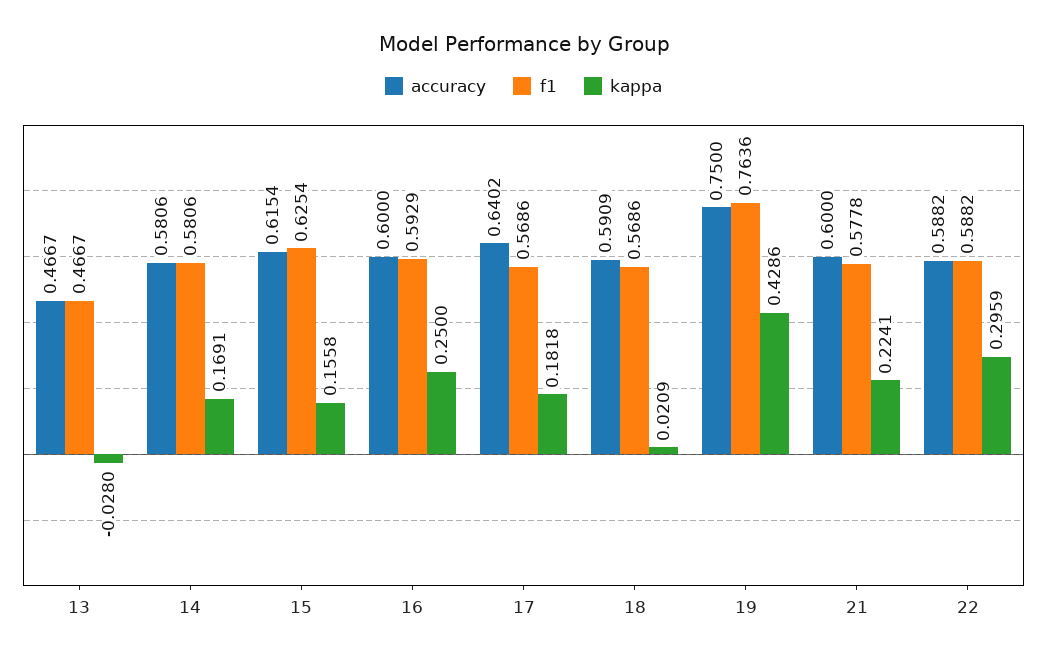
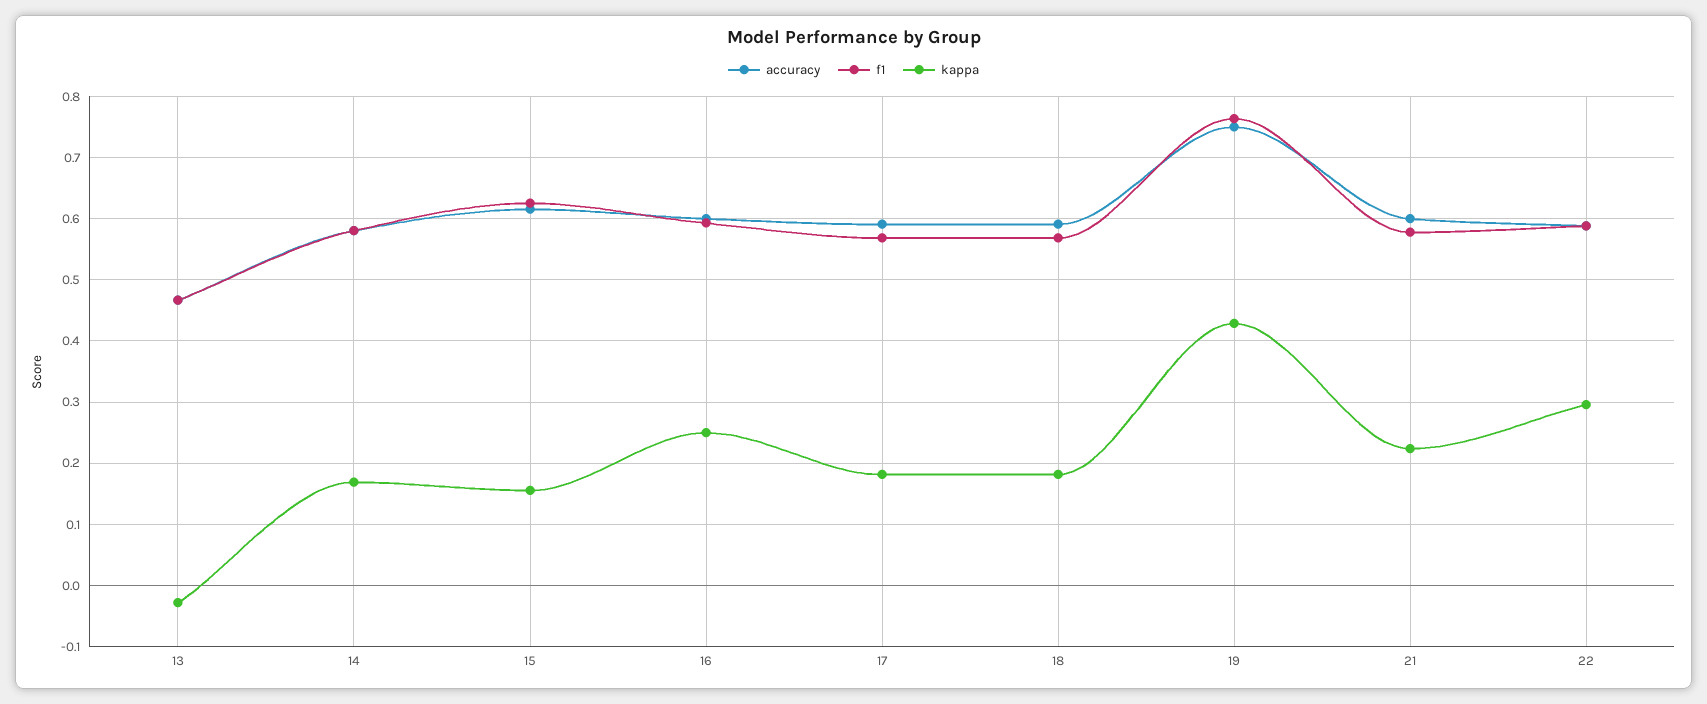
accuracy, 17: 0.6402 -> 0.59
kappa, 18: 0.0209 -> 0.18

